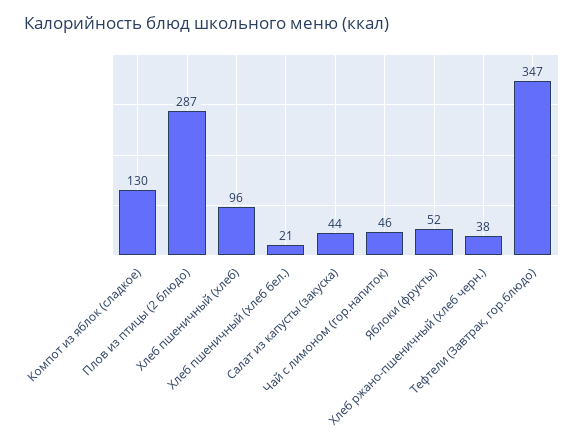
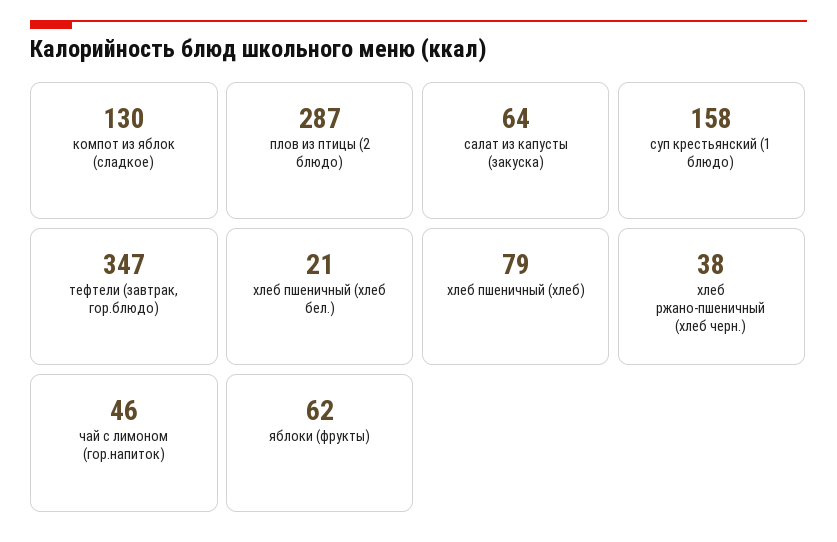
Хлеб пшеничный (хлеб): 96 -> 79
Салат из капусты (закуска): 44 -> 64
Яблоки (фрукты): 52 -> 62
суп крестьянский (1 блюдо): none -> 158

